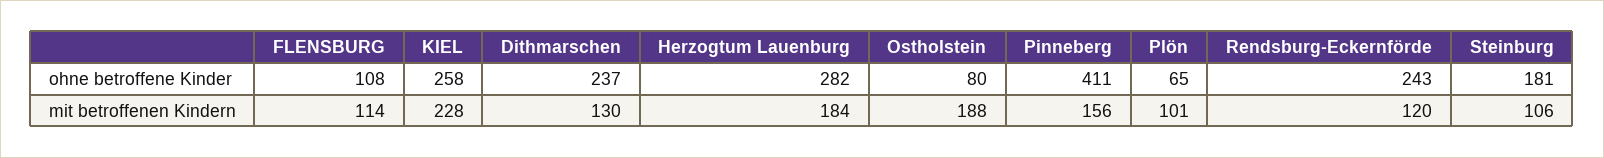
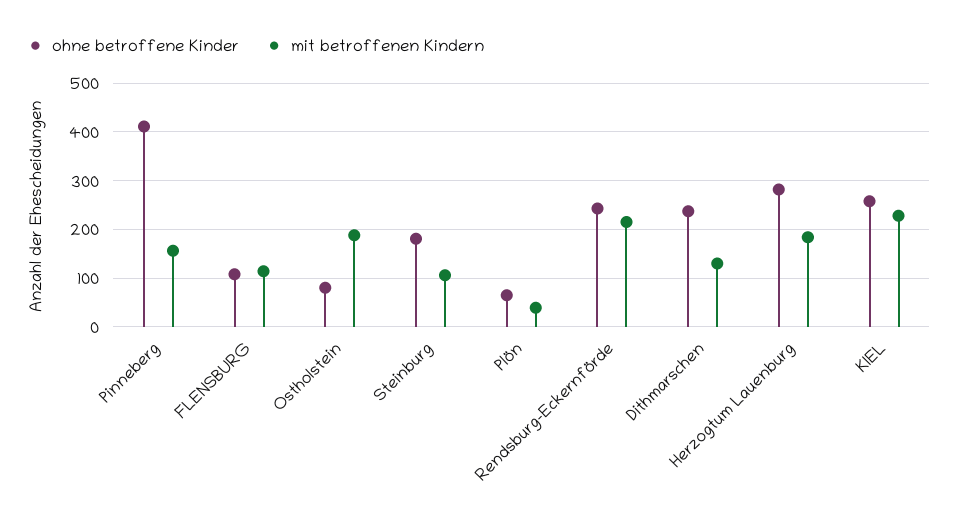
mit betroffenen Kindern, Plön: 101 -> 40
mit betroffenen Kindern, Rendsburg-Eckernförde: 120 -> 220

